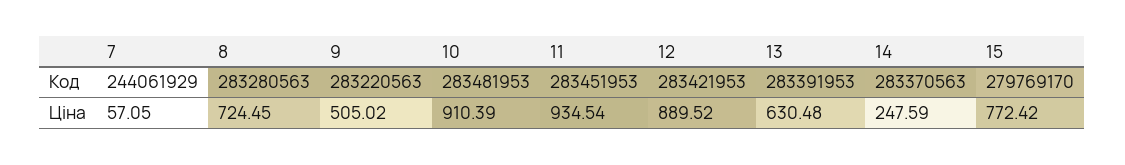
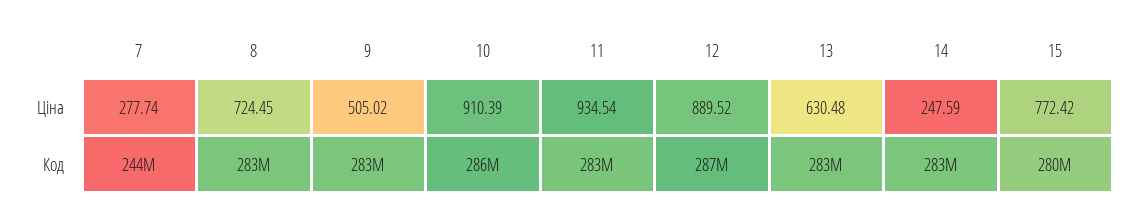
10, Код: 283481953 -> 286000000
12, Код: 283421953 -> 287000000
7, Ціна: 57.05 -> 277.74

